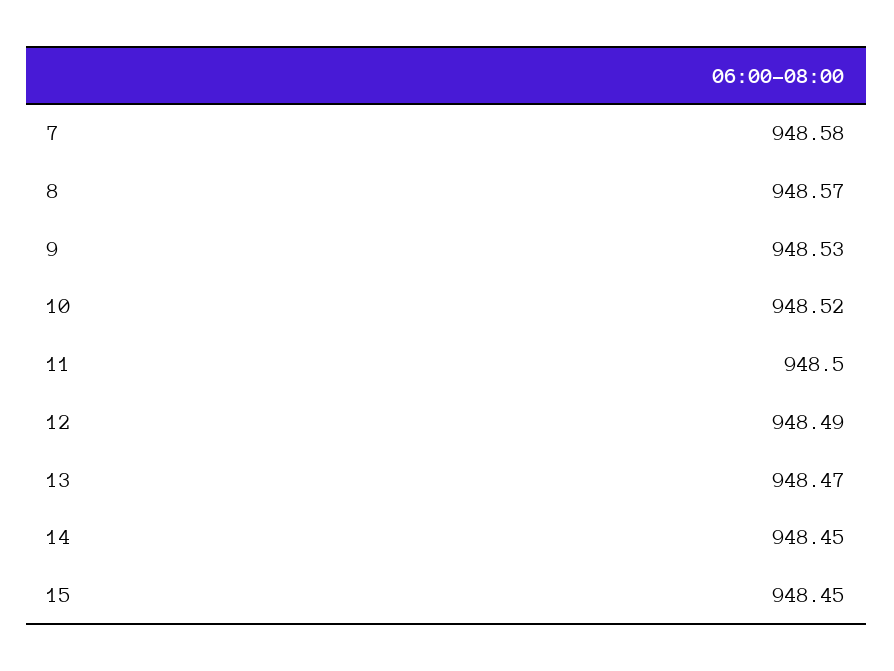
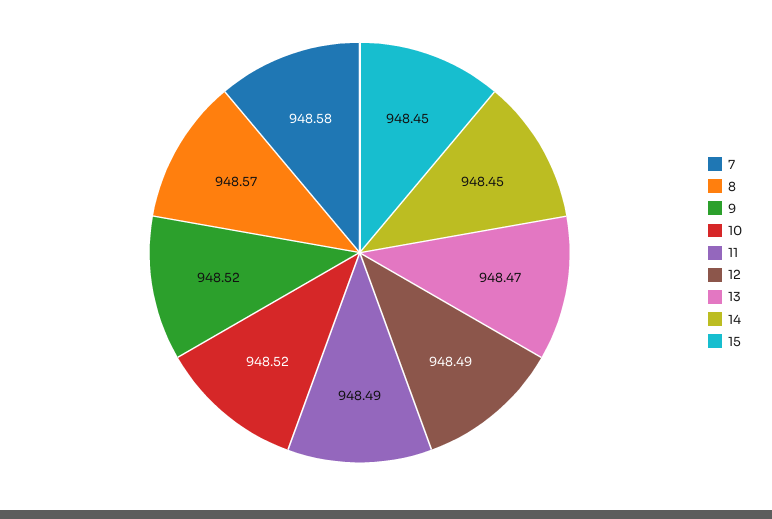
9: 948.53 -> 948.52
11: 948.5 -> 948.49

